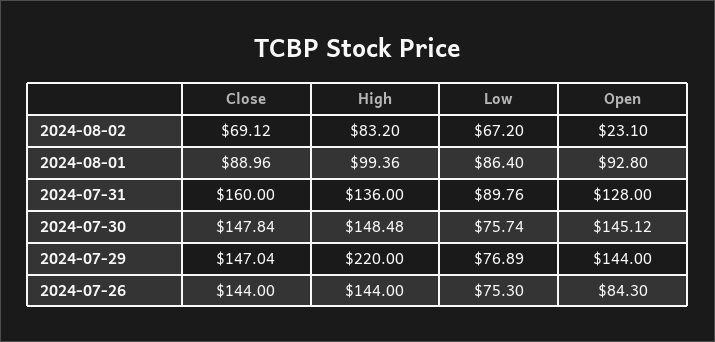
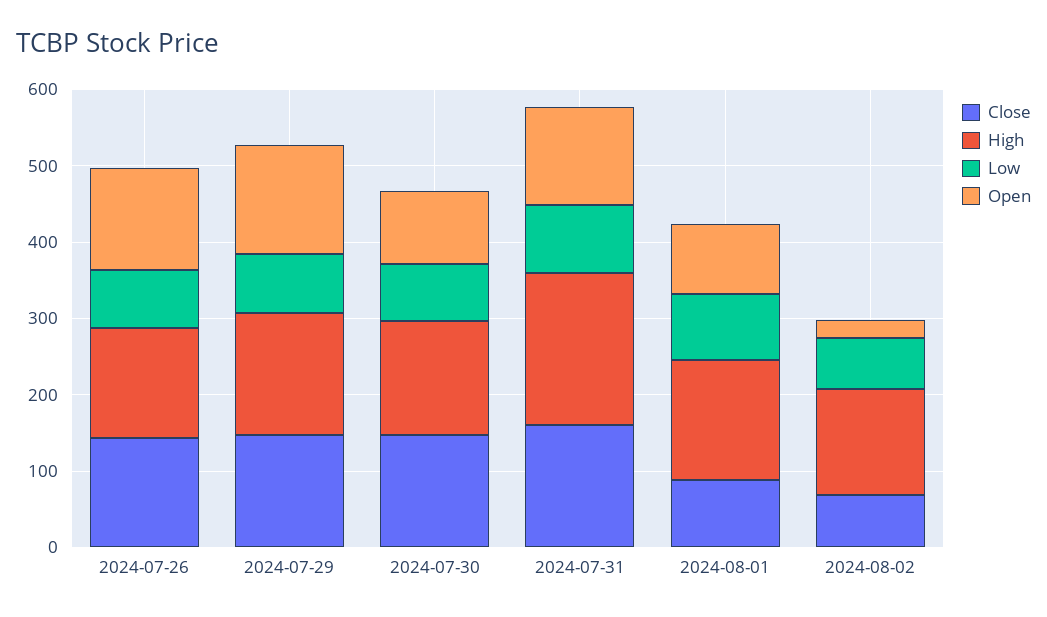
High, 2024-08-02: 83.2 -> 140
High, 2024-08-01: 99.36 -> 160
High, 2024-07-31: 136 -> 200
Open, 2024-07-30: 145.12 -> 100
High, 2024-07-29: 220 -> 160
Open, 2024-07-26: 84.3 -> 140

